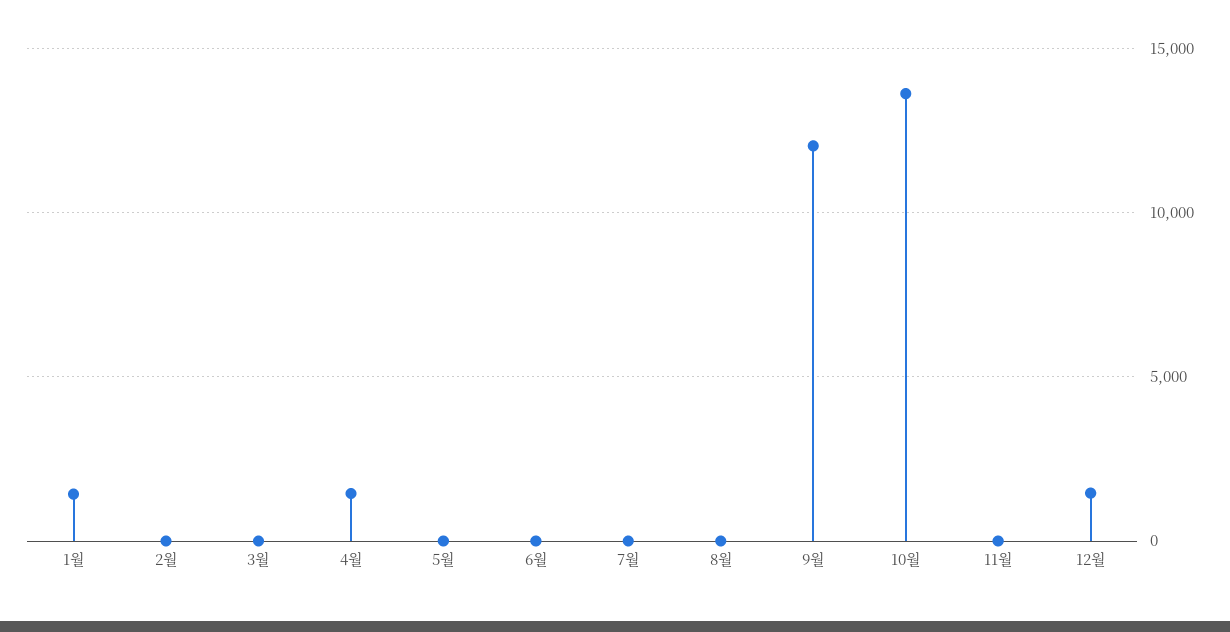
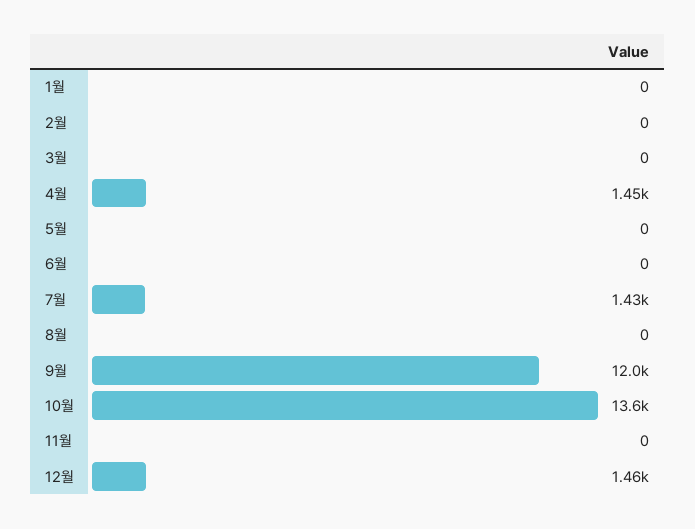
1월: 1500 -> 0
7월: 0 -> 1430

